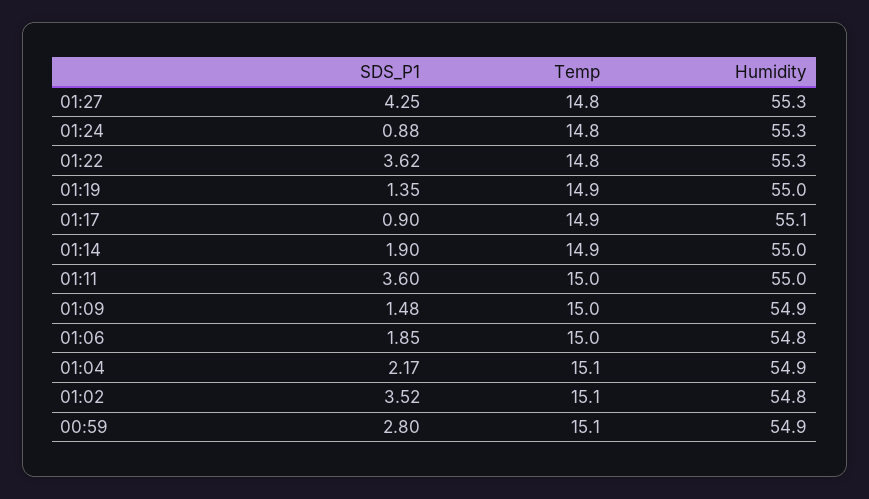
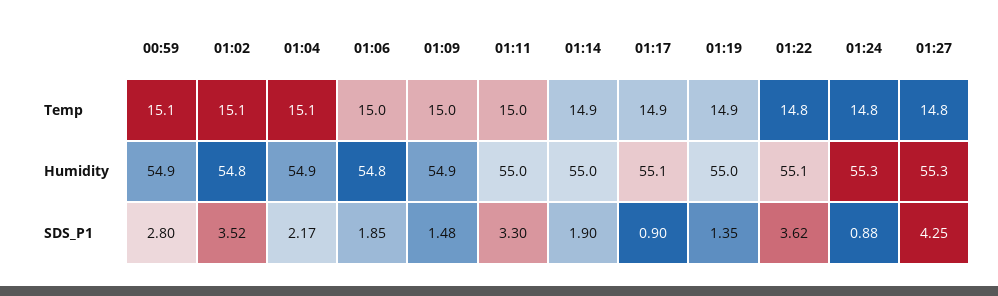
Humidity, 01:22: 55.3 -> 55.1
SDS_P1, 01:11: 3.6 -> 3.3

